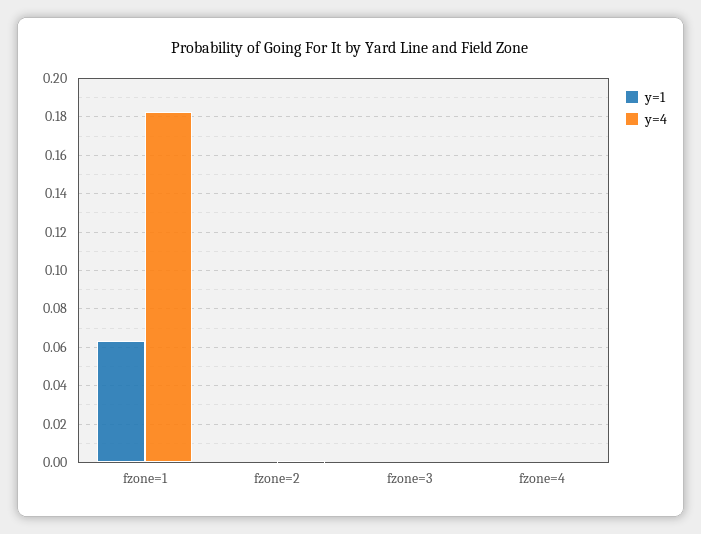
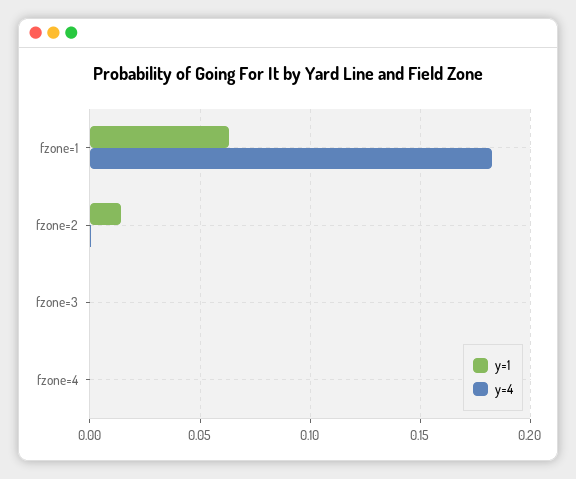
y=1, fzone=2: 0 -> 0.015

